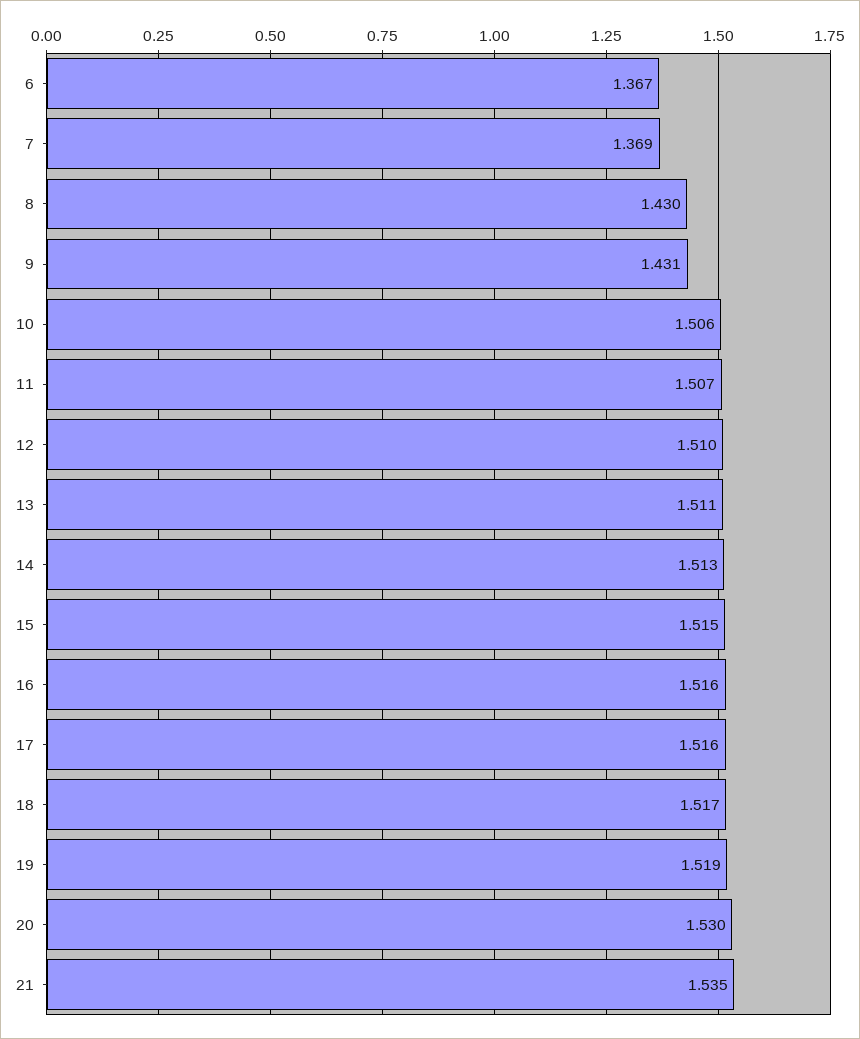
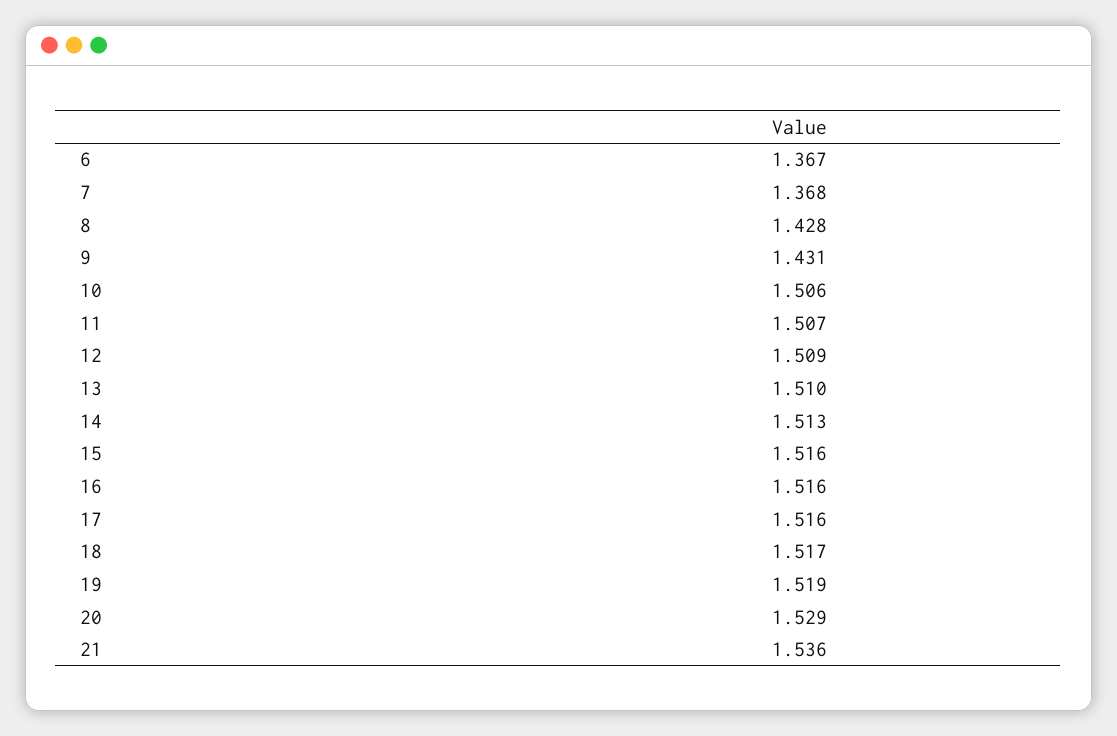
7: 1.369 -> 1.368
8: 1.43 -> 1.428
12: 1.51 -> 1.509
13: 1.511 -> 1.51
15: 1.515 -> 1.516
20: 1.53 -> 1.529
21: 1.535 -> 1.536

